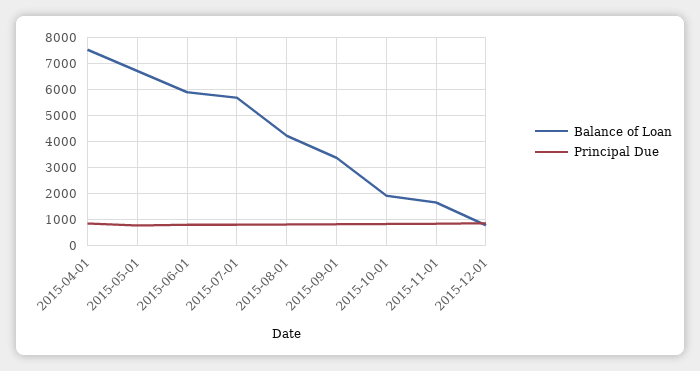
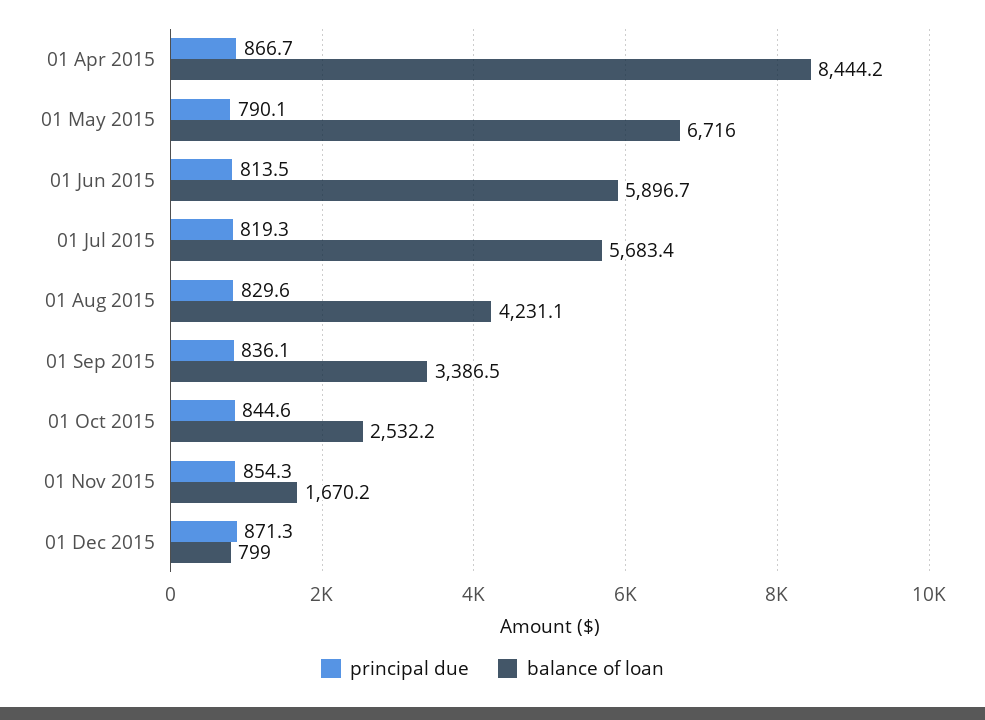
Balance of Loan, 2015-04-01: 7500 -> 8444.2
Balance of Loan, 2015-10-01: 2000 -> 2532.2

